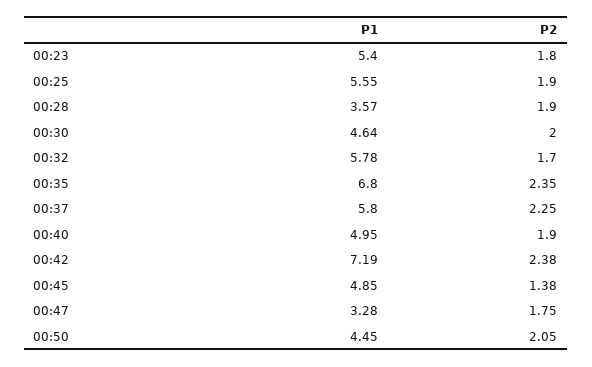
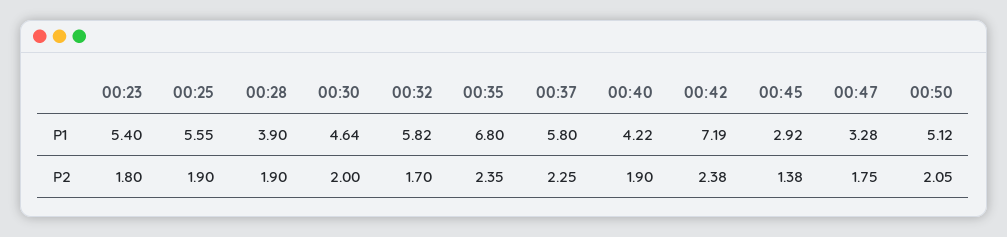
P1, 00:28: 3.57 -> 3.9
P1, 00:32: 5.78 -> 5.82
P1, 00:40: 4.95 -> 4.22
P1, 00:45: 4.85 -> 2.92
P1, 00:50: 4.45 -> 5.12

